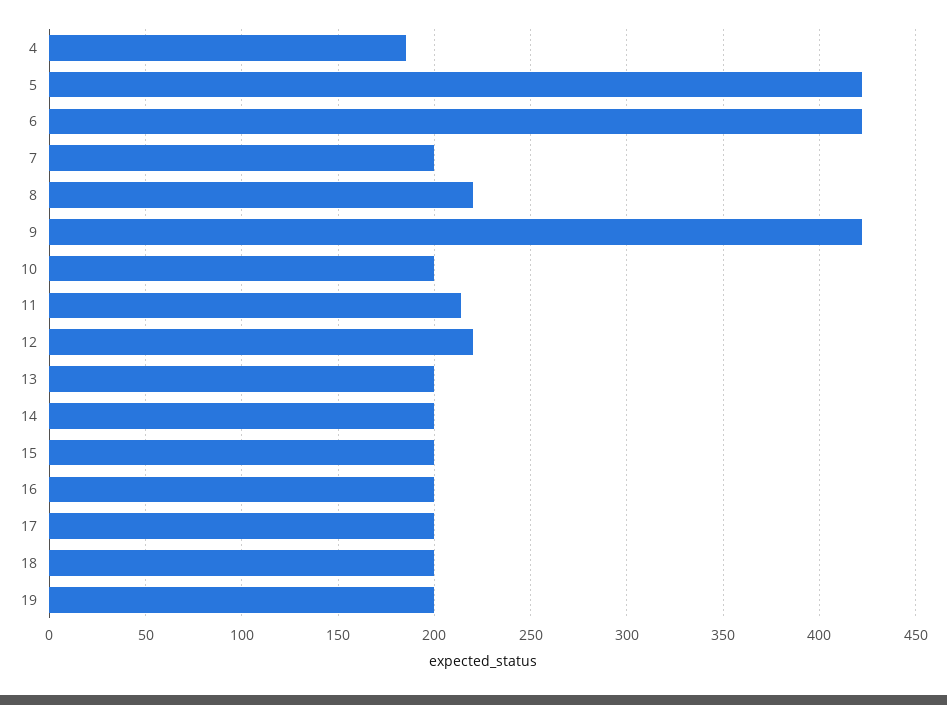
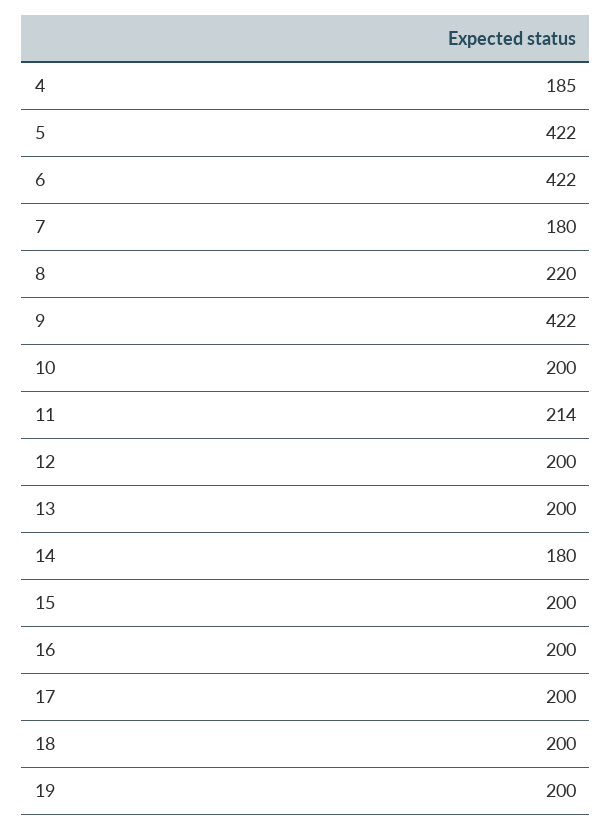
7: 200 -> 180
12: 220 -> 200
14: 200 -> 180

